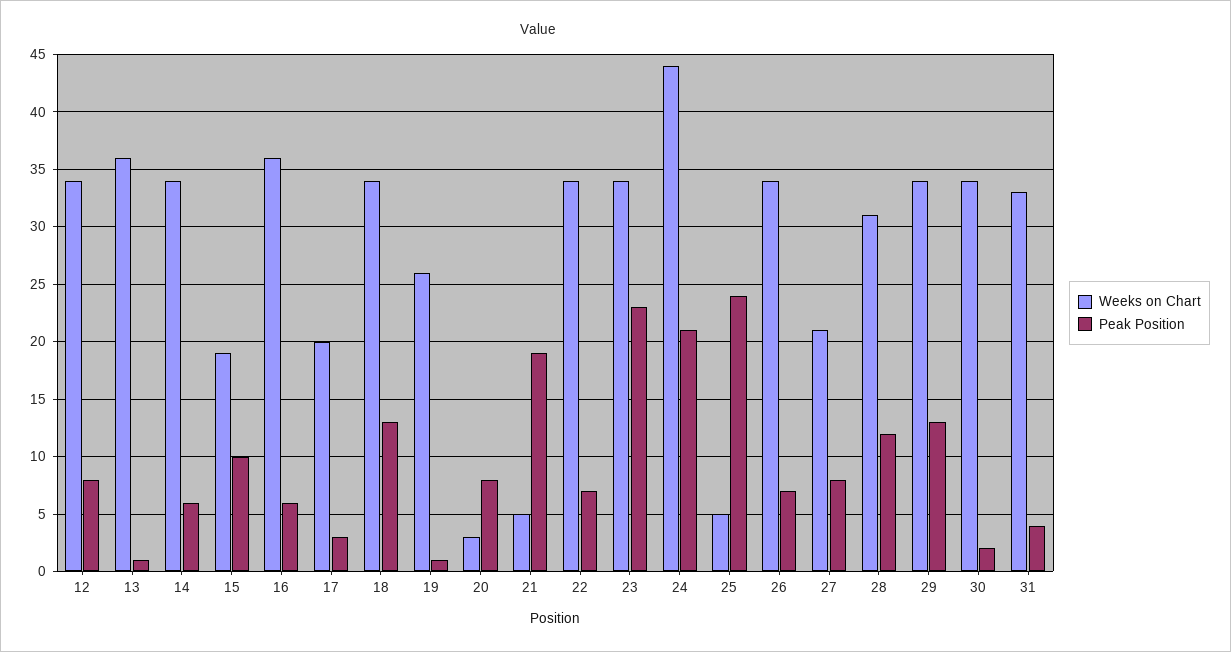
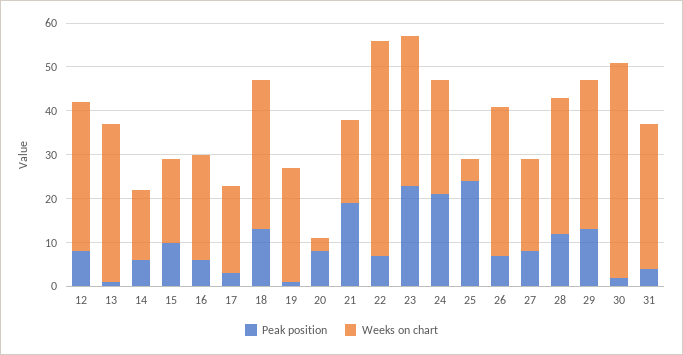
Weeks on Chart, 14: 34 -> 15
Weeks on Chart, 16: 36 -> 25
Weeks on Chart, 21: 5 -> 20
Weeks on Chart, 22: 34 -> 50
Weeks on Chart, 24: 44 -> 25
Weeks on Chart, 30: 34 -> 50

